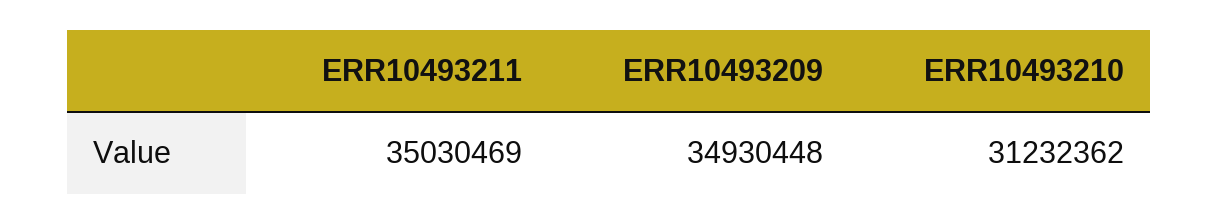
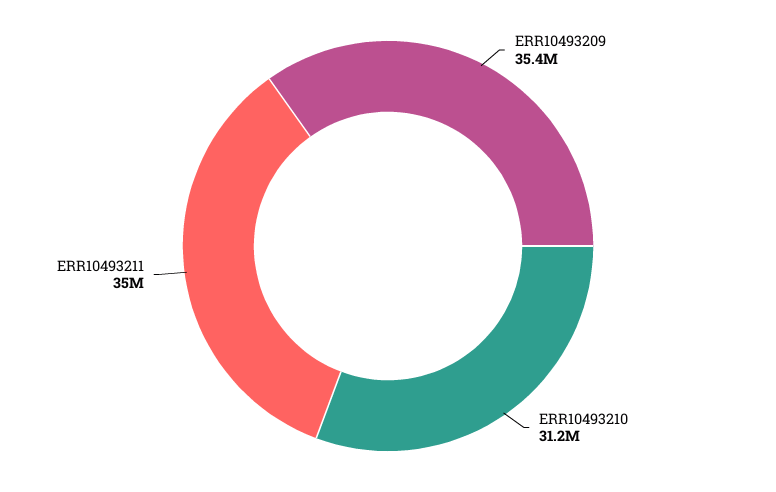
ERR10493209: 34930448 -> 35400000

